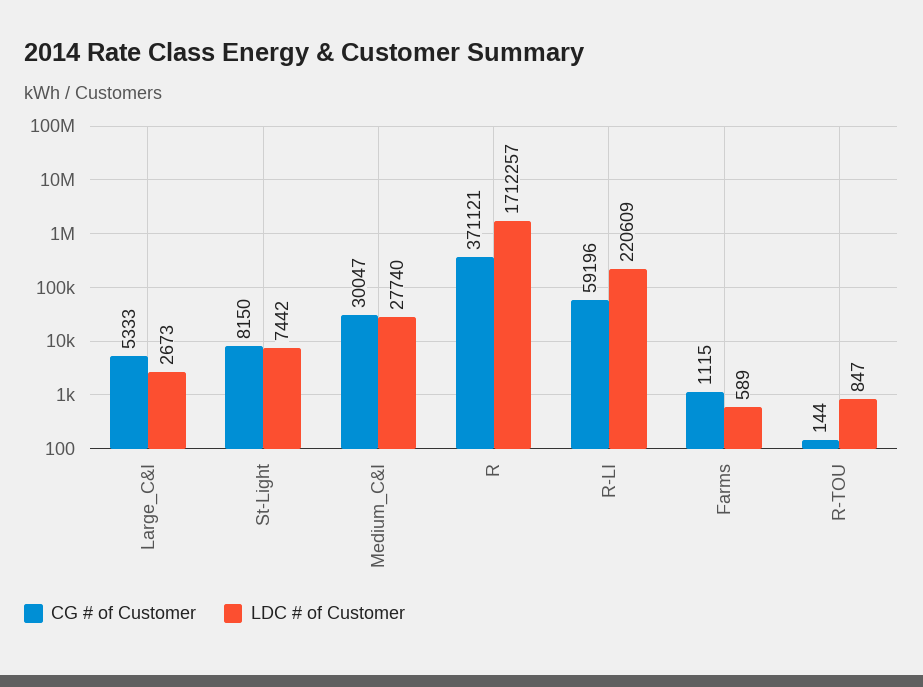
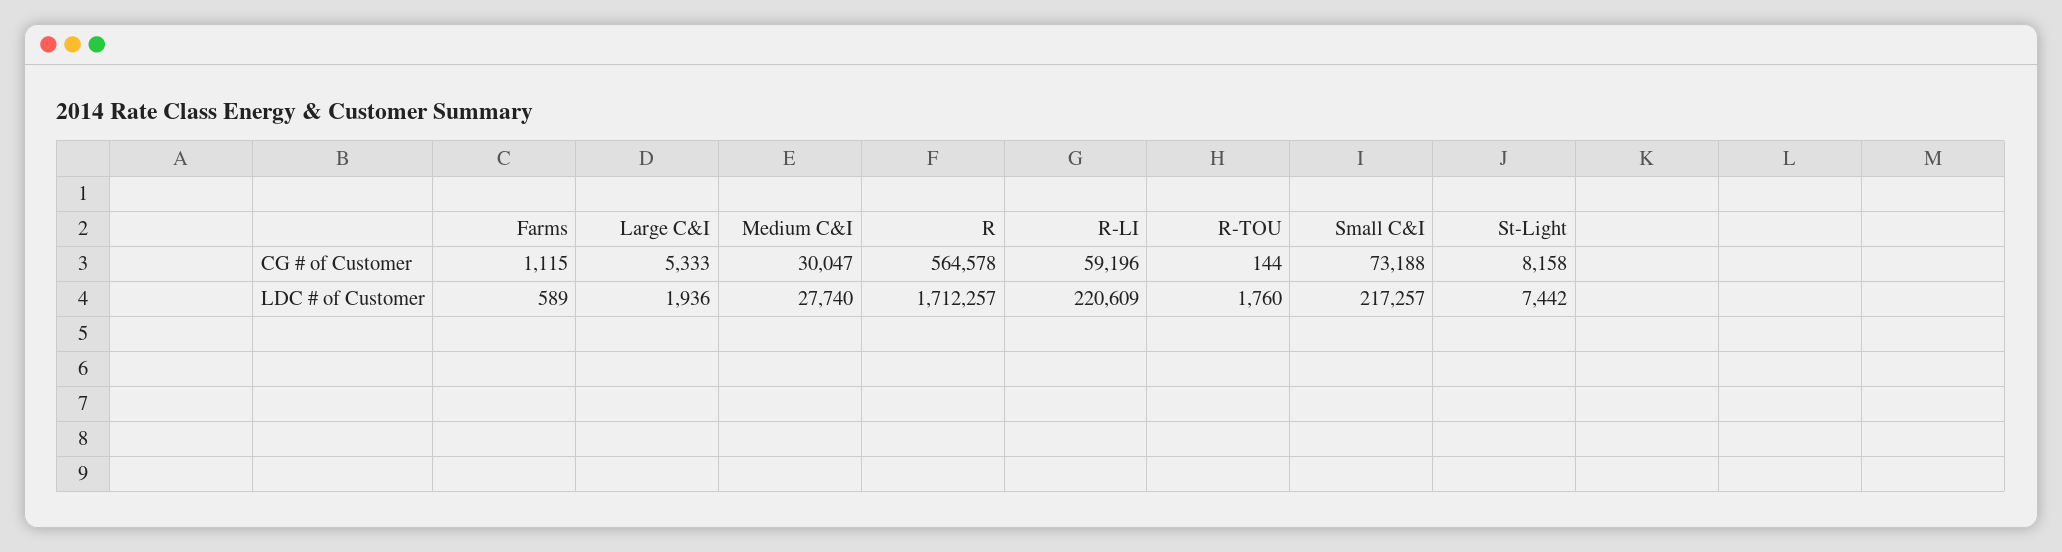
LDC # of Customer, Large_C&I: 2673 -> 1936
CG # of Customer, St-Light: 8150 -> 8158
CG # of Customer, R: 371121 -> 564578
LDC # of Customer, R-TOU: 847 -> 1760
CG # of Customer, Small C&I: none -> 73188
LDC # of Customer, Small C&I: none -> 217257

